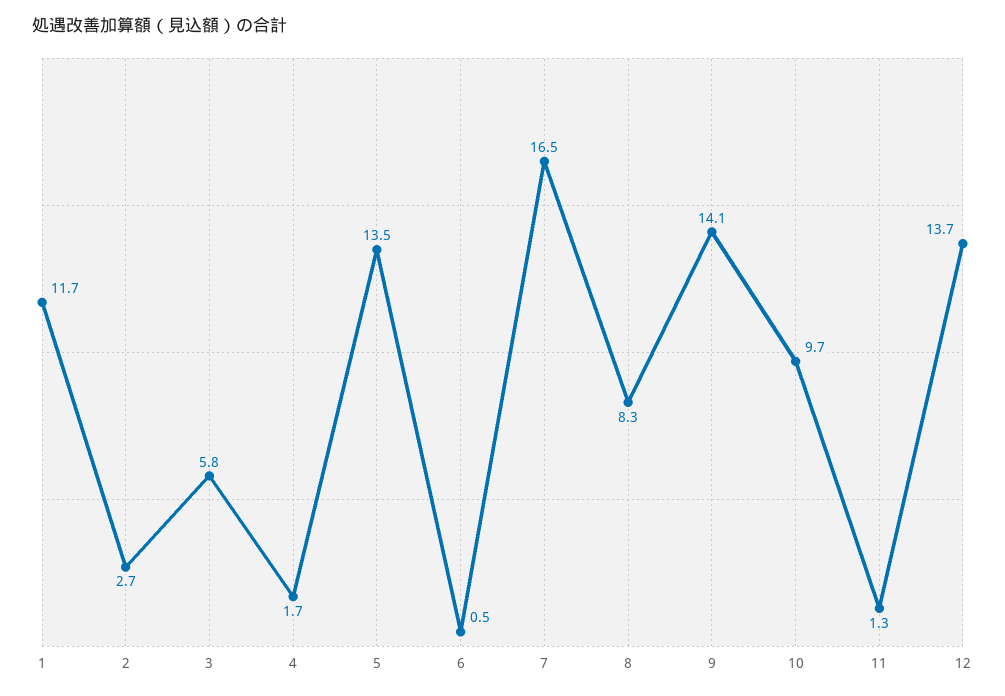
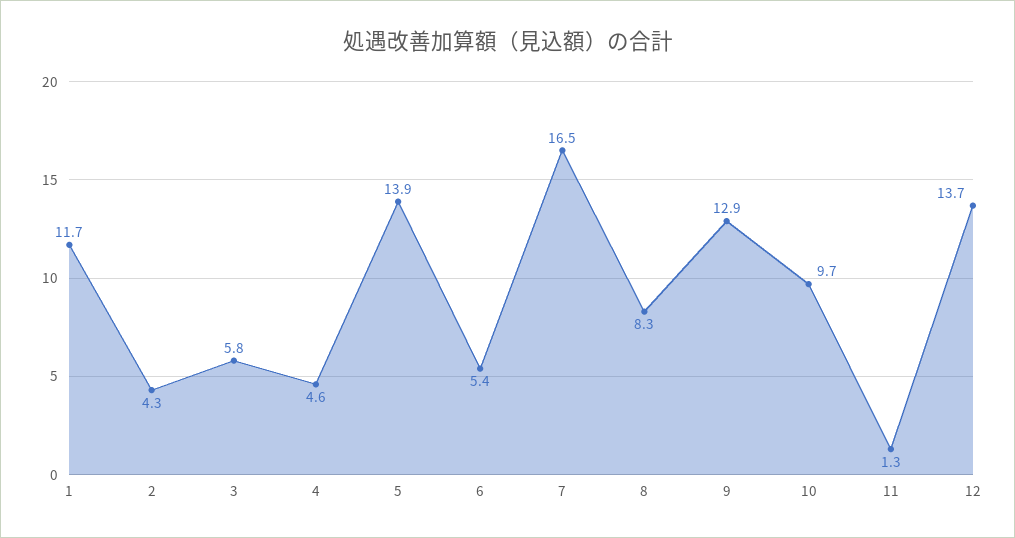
2: 2.7 -> 4.3
4: 1.7 -> 4.6
5: 13.5 -> 13.9
6: 0.5 -> 5.4
9: 14.1 -> 12.9

